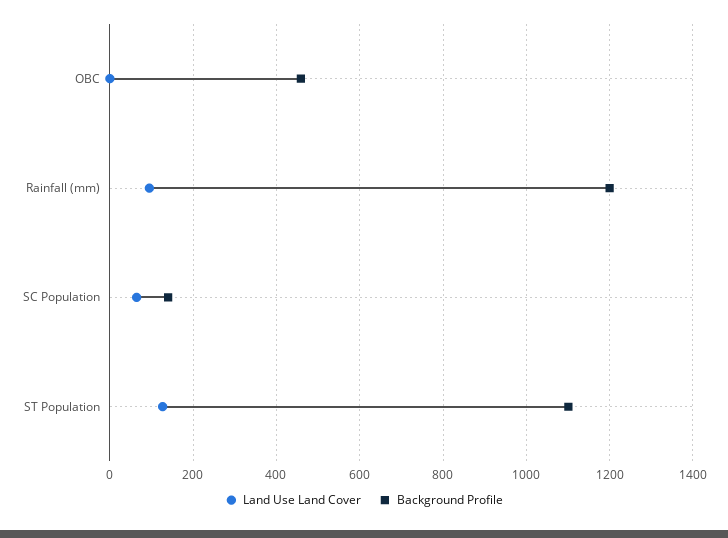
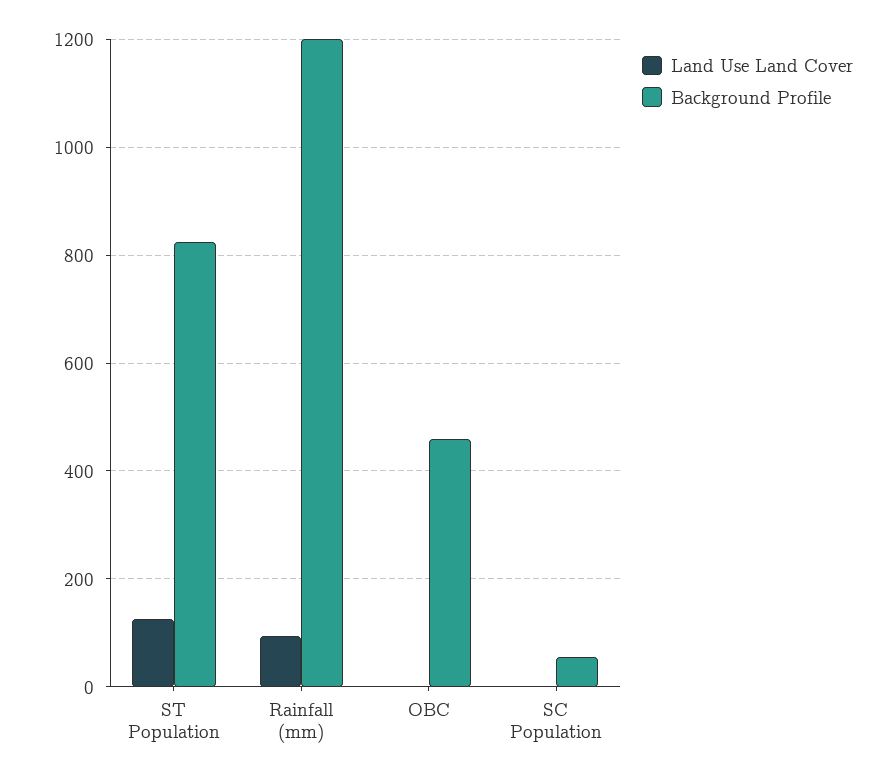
Land Use Land Cover, SC Population: 60 -> 0
Background Profile, SC Population: 140 -> 60
Background Profile, ST Population: 1100 -> 820

